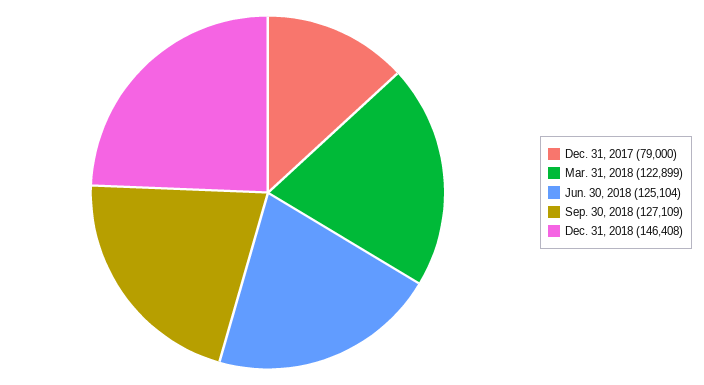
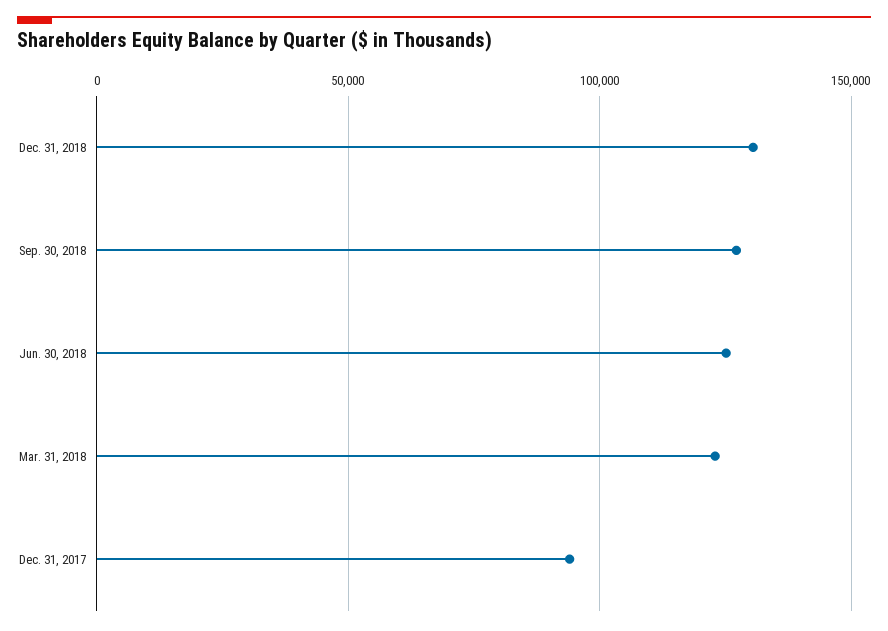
Dec. 31, 2017: 79000 -> 95000
Dec. 31, 2018: 146408 -> 130000

